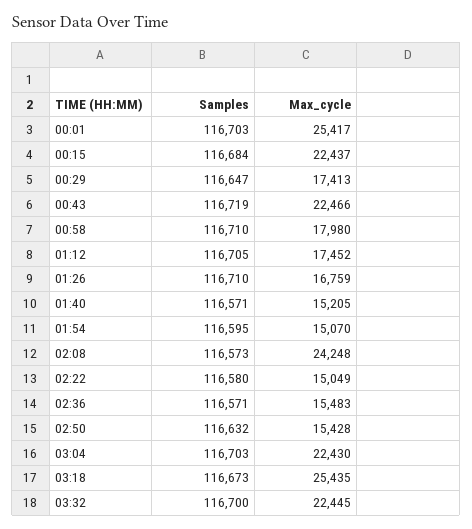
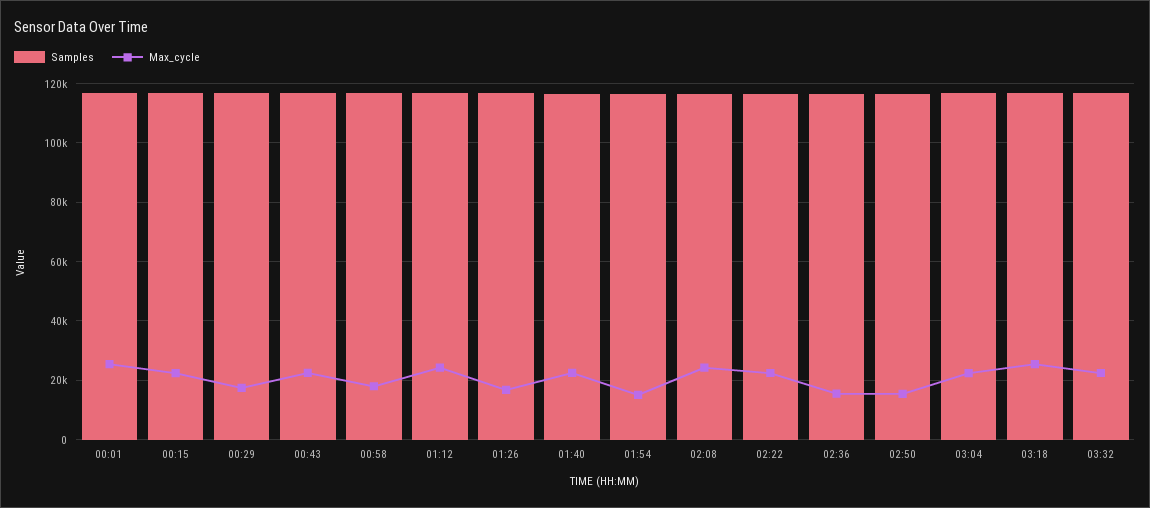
Max_cycle, 01:12: 17452 -> 25000
Max_cycle, 01:40: 15205 -> 22500
Max_cycle, 02:22: 15049 -> 22500

